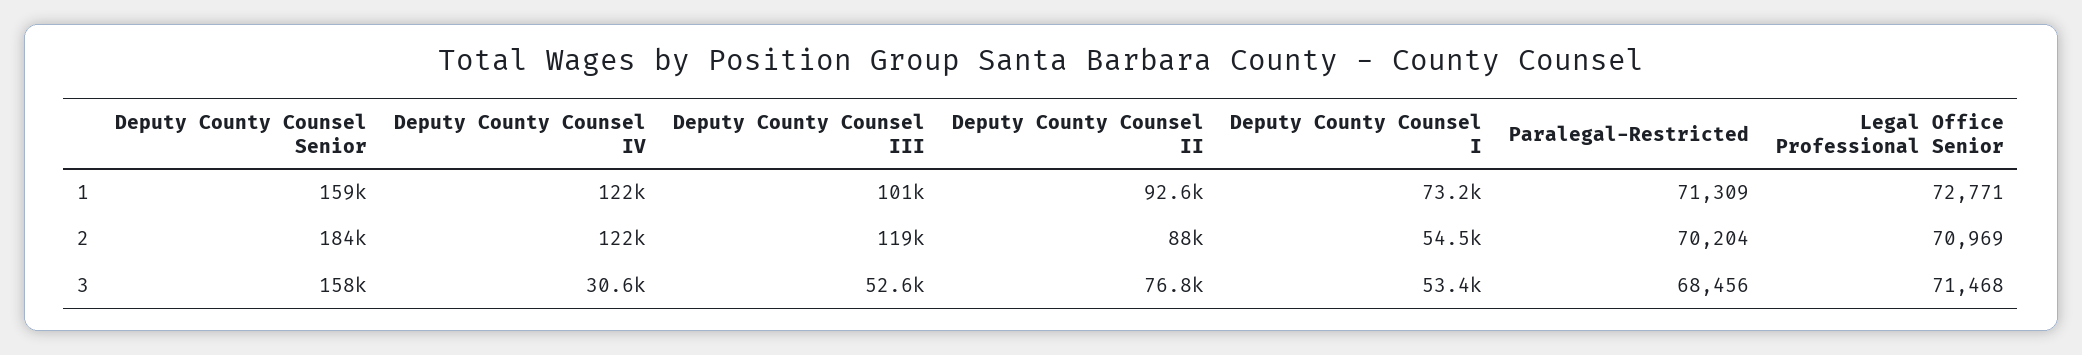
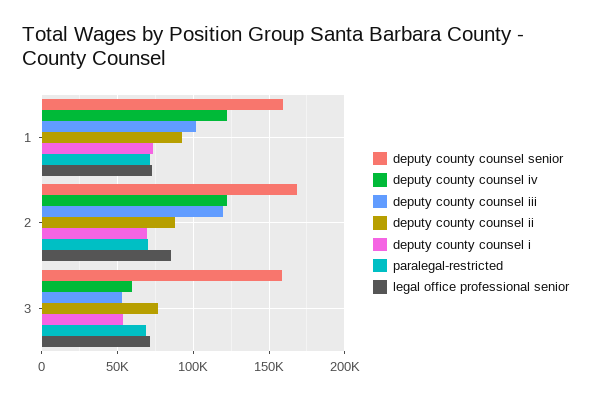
Deputy County Counsel Senior, 2: 184000 -> 170000
Deputy County Counsel I, 2: 54500 -> 70000
Legal Office Professional Senior, 2: 70969 -> 85000
Deputy County Counsel IV, 3: 30600 -> 60000

